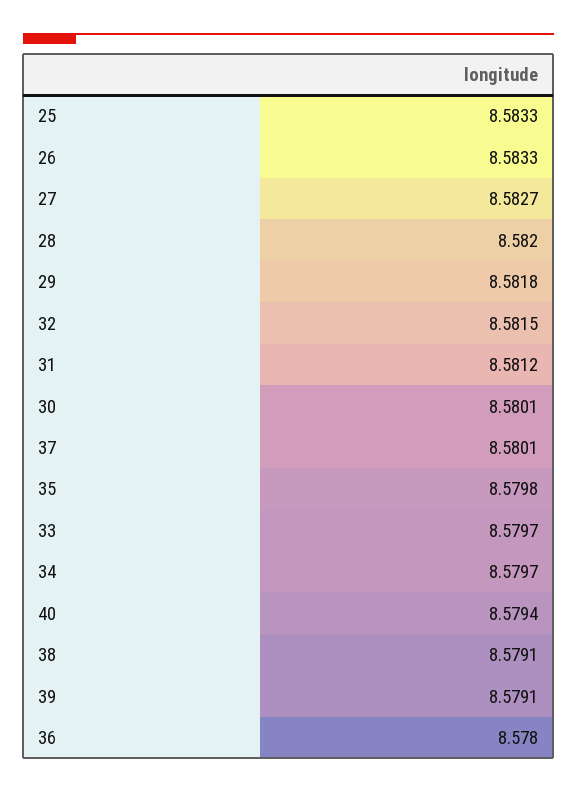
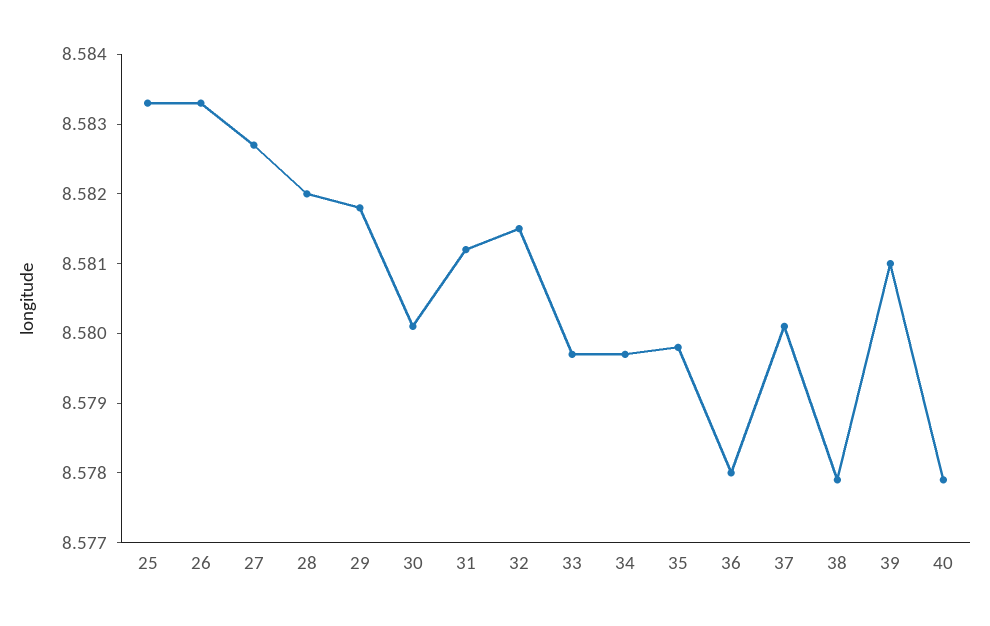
40: 8.5794 -> 8.578
38: 8.5791 -> 8.578
39: 8.5791 -> 8.581

